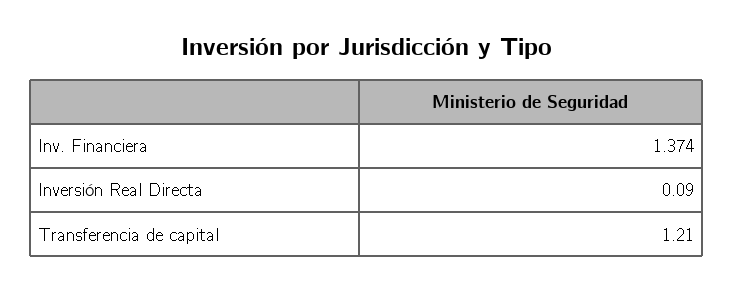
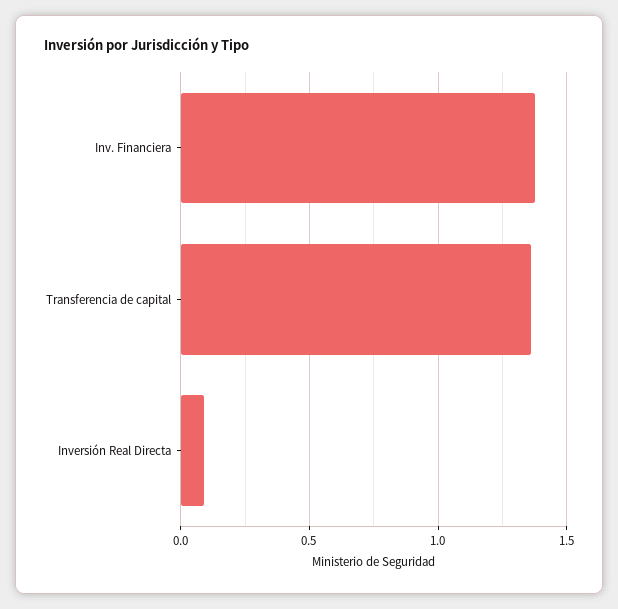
Transferencia de capital: 1.21 -> 1.35

